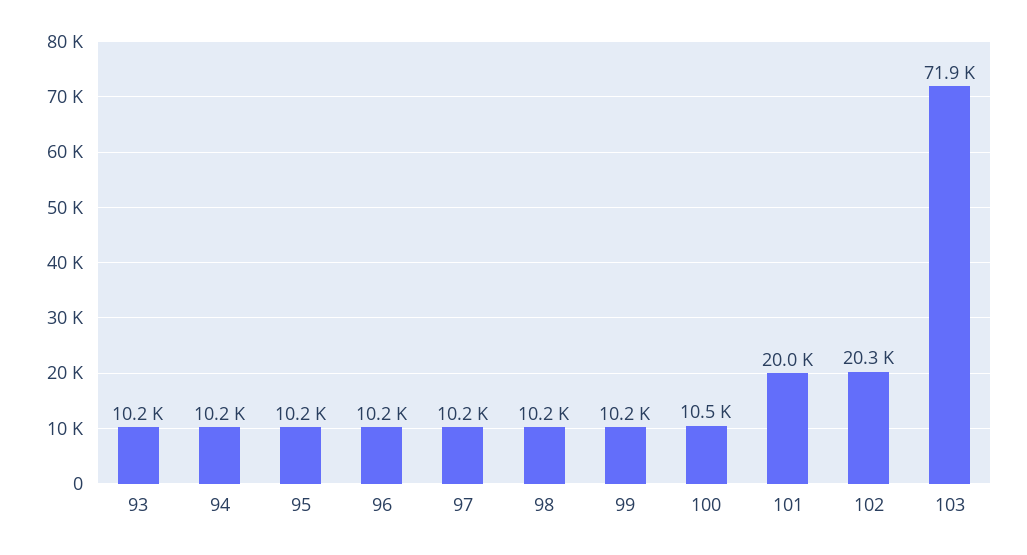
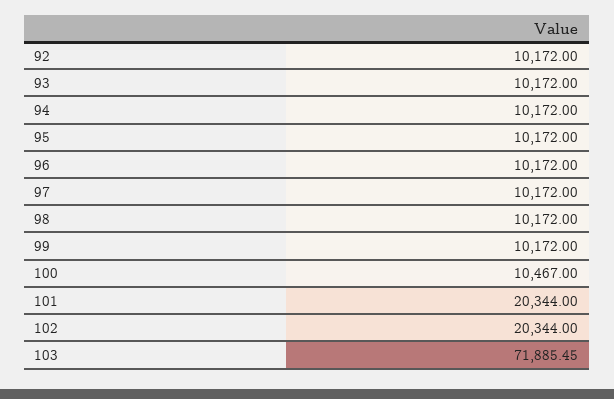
101: 20000 -> 20344
92: none -> 10172

